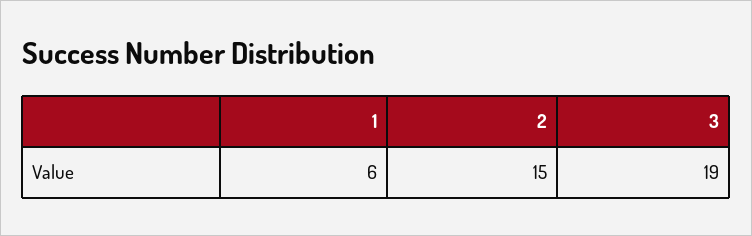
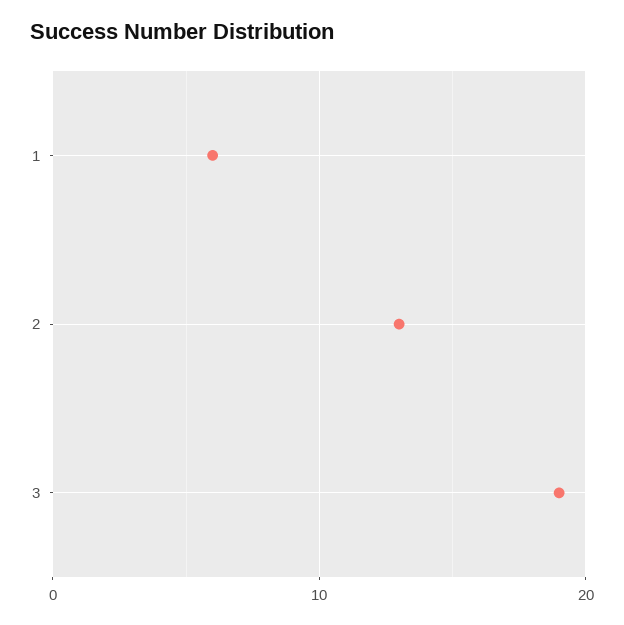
2: 15 -> 13

